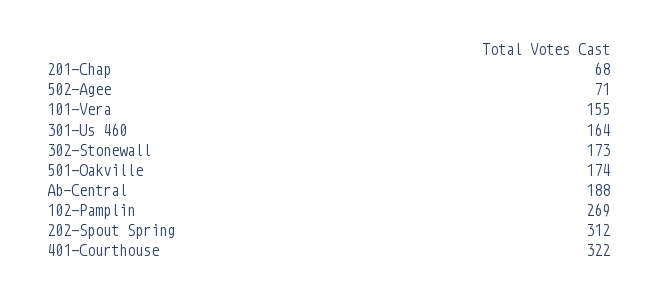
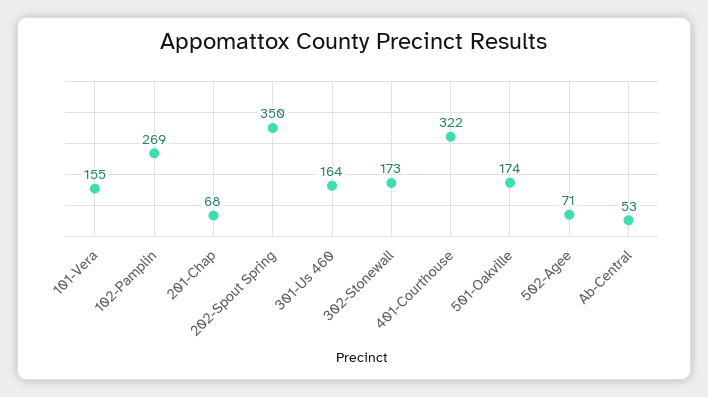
Ab-Central: 188 -> 53
202-Spout Spring: 312 -> 350

